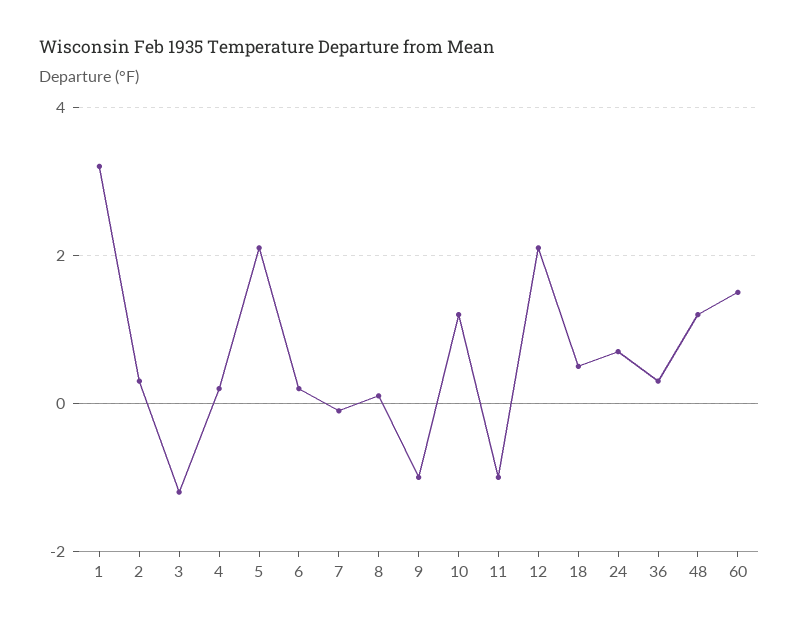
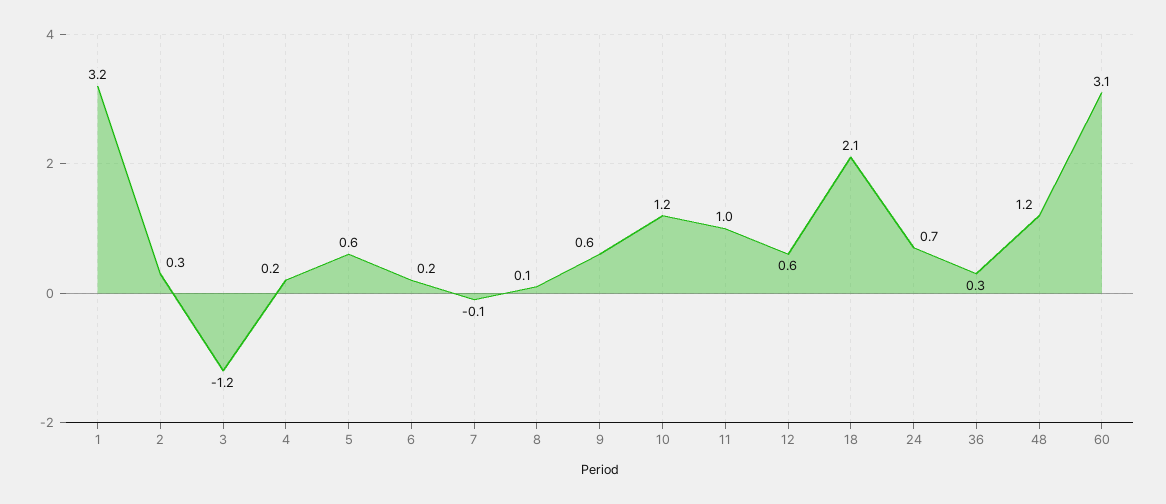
5: 2 -> 0.6
9: -1 -> 0.6
11: -1 -> 1
12: 2 -> 0.6
18: 0.5 -> 2.1
60: 1.5 -> 3.1

